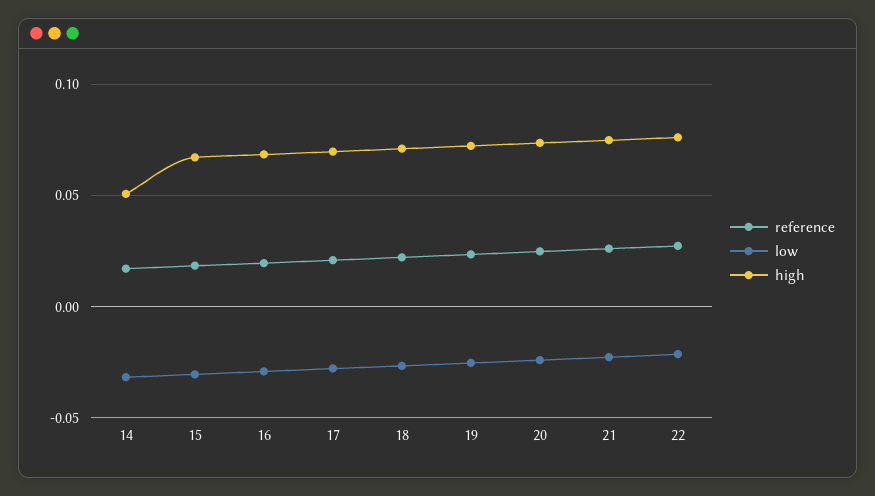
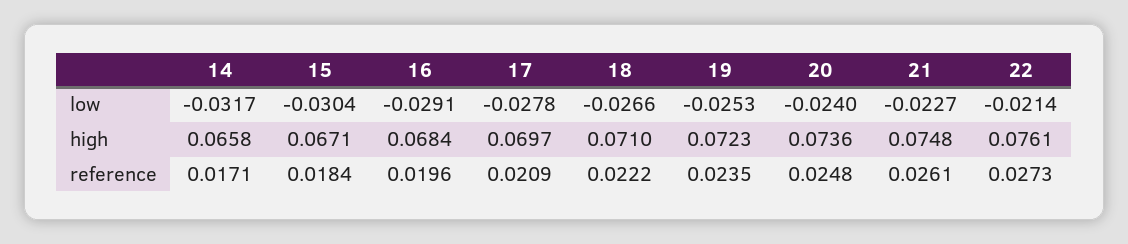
high, 14: 0.05 -> 0.0658

